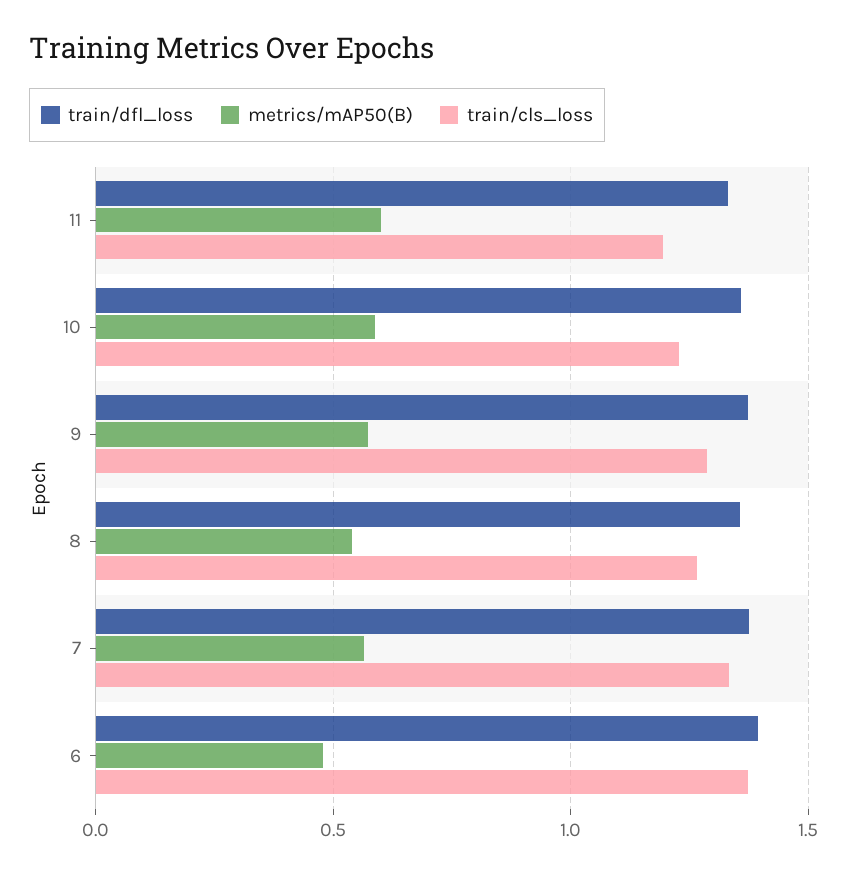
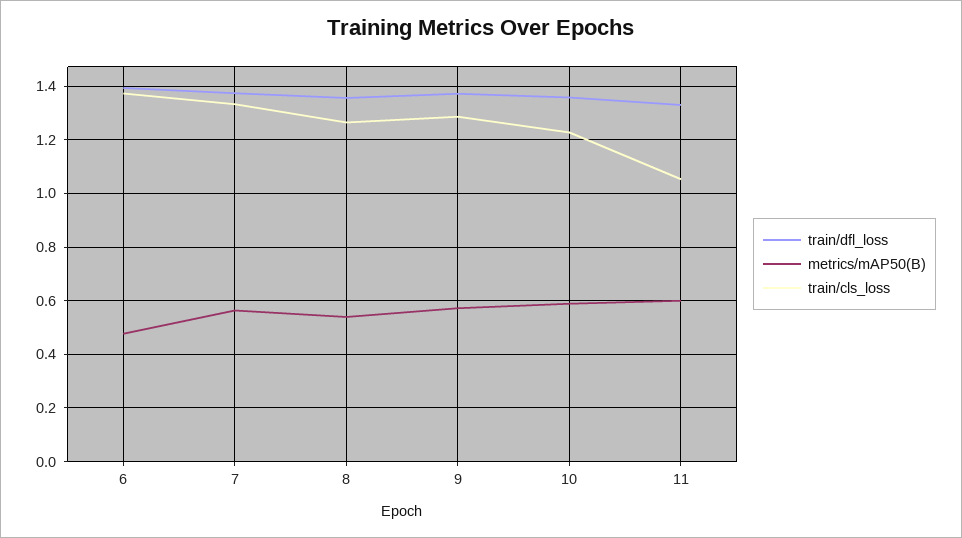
train/cls_loss, 11: 1.2 -> 1.05

